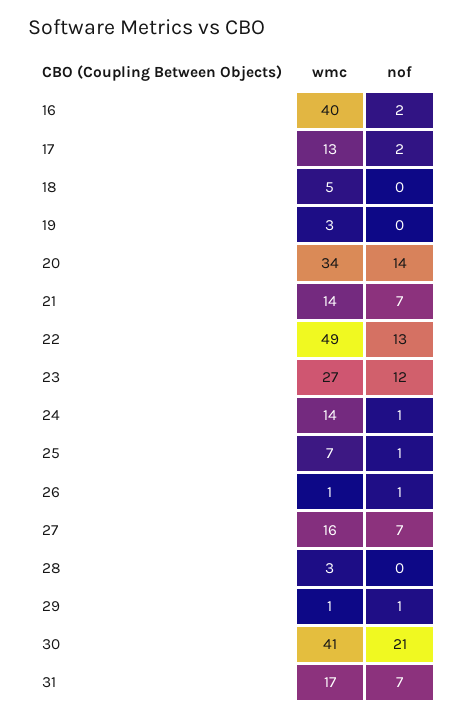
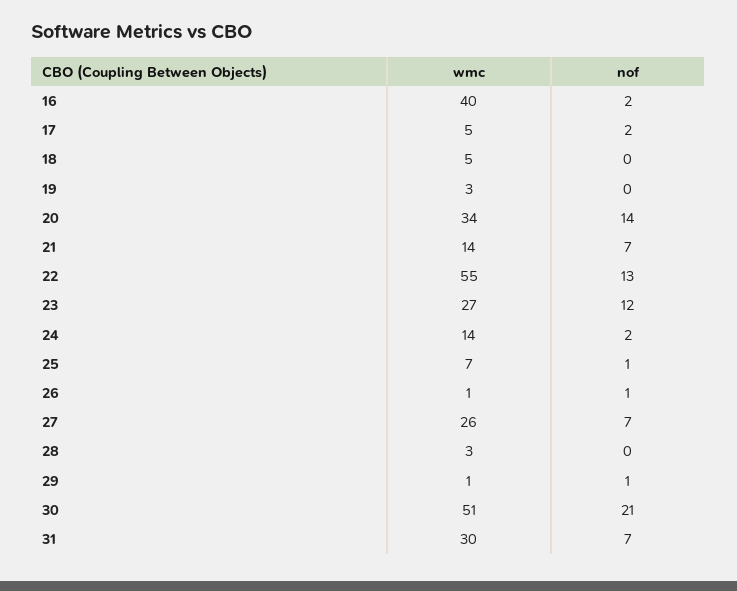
wmc, 17: 13 -> 5
wmc, 22: 49 -> 55
nof, 24: 1 -> 2
wmc, 27: 16 -> 26
wmc, 30: 41 -> 51
wmc, 31: 17 -> 30

